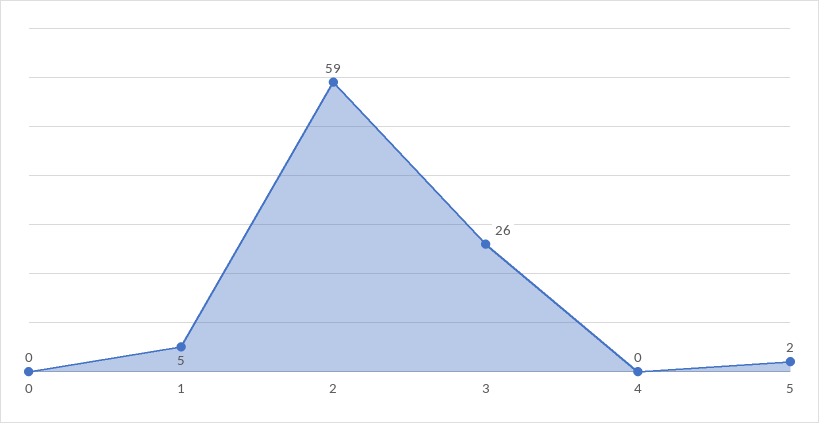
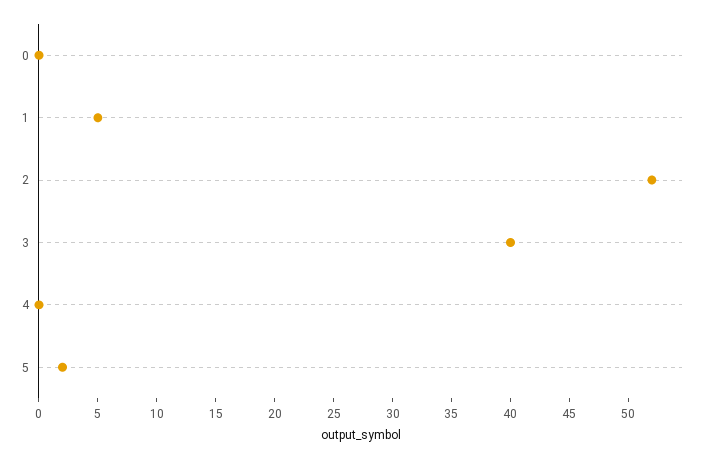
2: 59 -> 52
3: 26 -> 40

